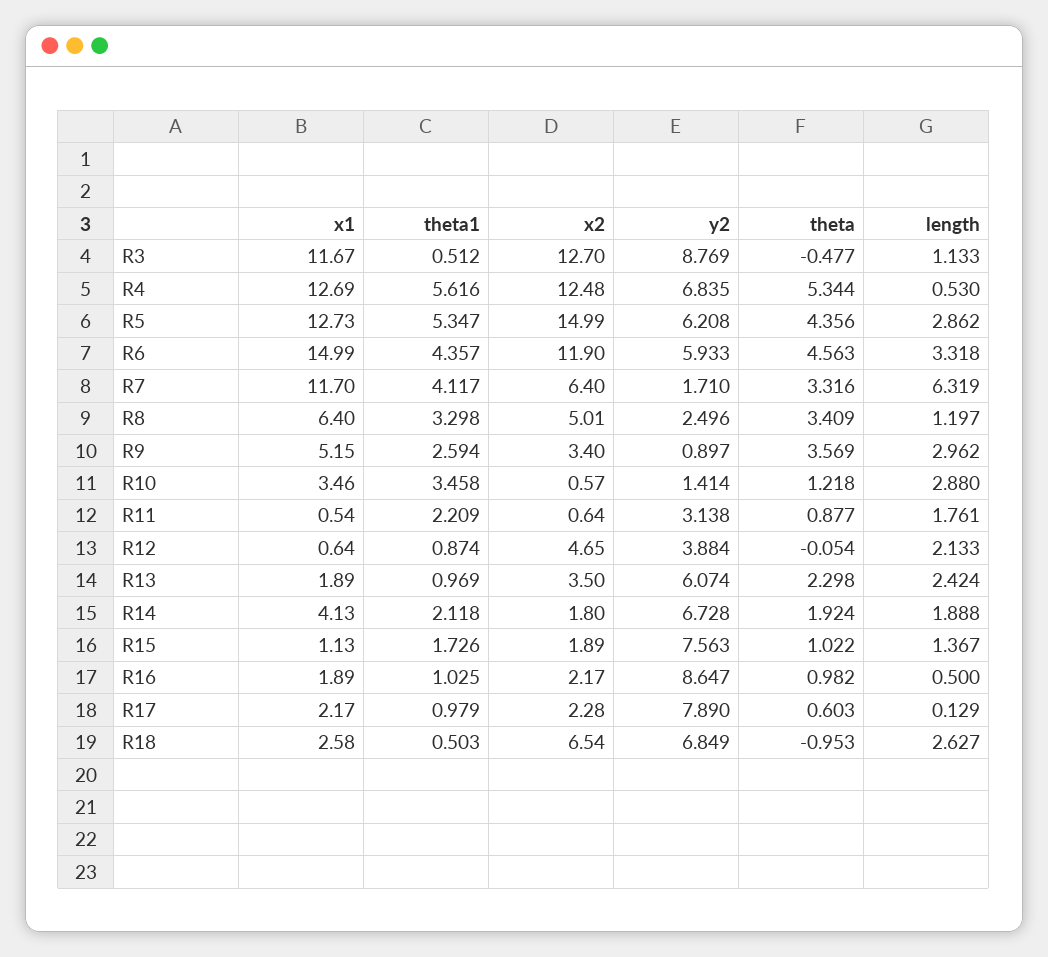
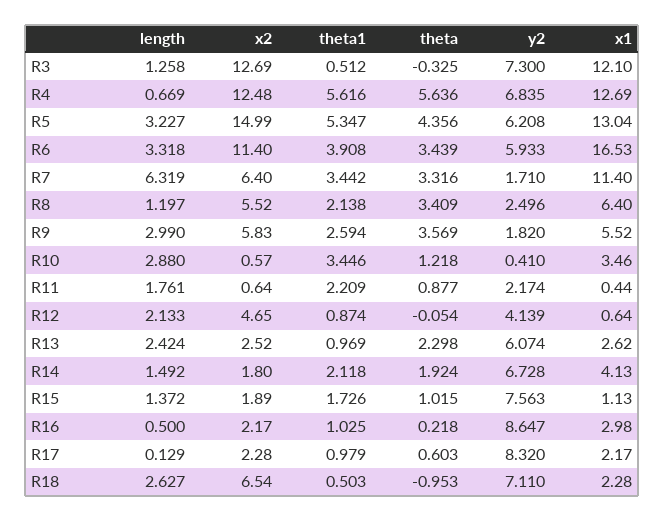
x1, R3: 11.67 -> 12.1
x2, R3: 12.7 -> 12.69
y2, R3: 8.769 -> 7.3
theta, R3: -0.477 -> -0.325
length, R3: 1.133 -> 1.258
theta, R4: 5.344 -> 5.636
length, R4: 0.53 -> 0.669
x1, R5: 12.73 -> 13.04
length, R5: 2.862 -> 3.227
x1, R6: 14.99 -> 16.53
theta1, R6: 4.357 -> 3.908
x2, R6: 11.9 -> 11.4
theta, R6: 4.563 -> 3.439
x1, R7: 11.7 -> 11.4
theta1, R7: 4.117 -> 3.442
theta1, R8: 3.298 -> 2.138
x2, R8: 5.01 -> 5.52
x1, R9: 5.15 -> 5.52
x2, R9: 3.4 -> 5.83
y2, R9: 0.897 -> 1.82
length, R9: 2.962 -> 2.99
theta1, R10: 3.458 -> 3.446
y2, R10: 1.414 -> 0.41
x1, R11: 0.54 -> 0.44
y2, R11: 3.138 -> 2.174
y2, R12: 3.884 -> 4.139
x1, R13: 1.89 -> 2.62
x2, R13: 3.5 -> 2.52
length, R14: 1.888 -> 1.492
theta, R15: 1.022 -> 1.015
length, R15: 1.367 -> 1.372
x1, R16: 1.89 -> 2.98
theta, R16: 0.982 -> 0.218
y2, R17: 7.89 -> 8.32
x1, R18: 2.58 -> 2.28
y2, R18: 6.849 -> 7.11

